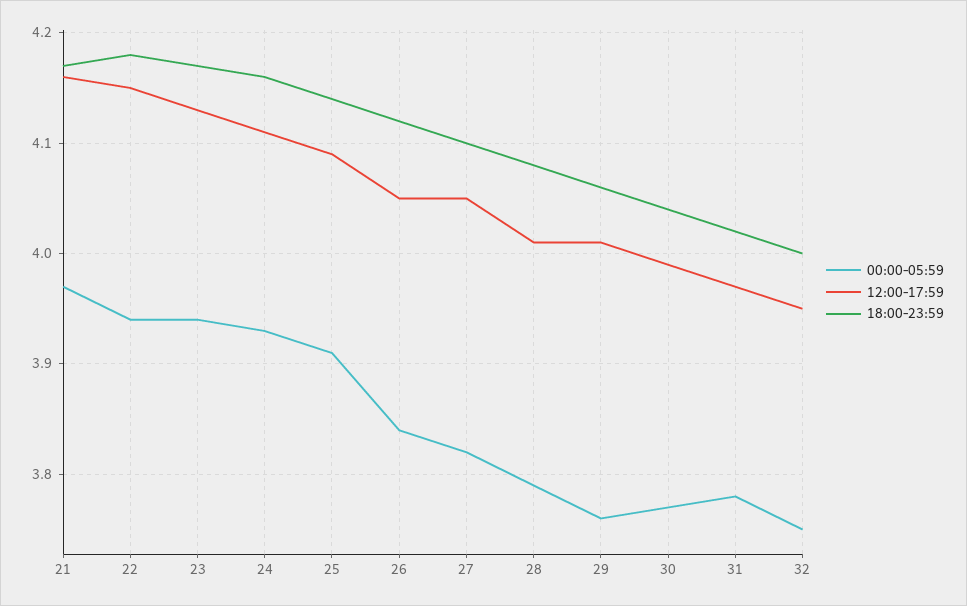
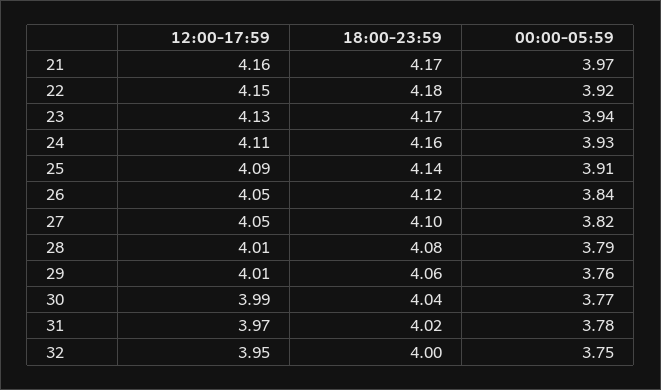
00:00-05:59, 22: 3.94 -> 3.92

